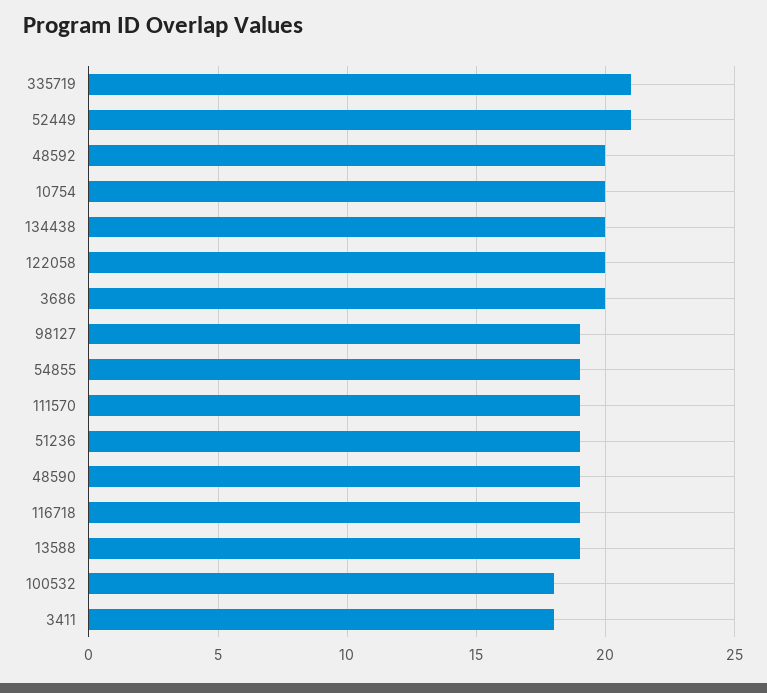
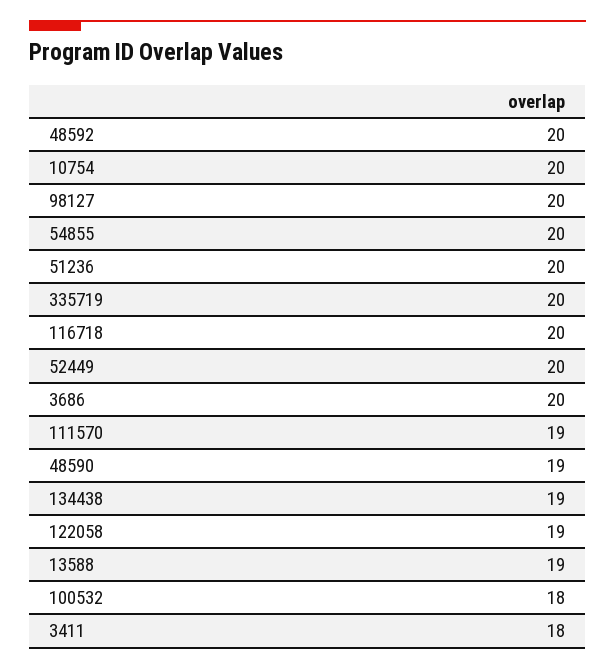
335719: 21 -> 20
52449: 21 -> 20
134438: 20 -> 19
122058: 20 -> 19
98127: 19 -> 20
54855: 19 -> 20
51236: 19 -> 20
116718: 19 -> 20

